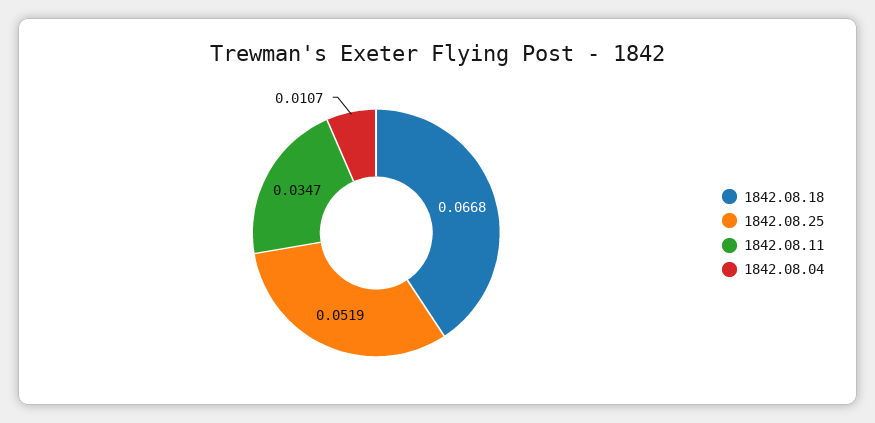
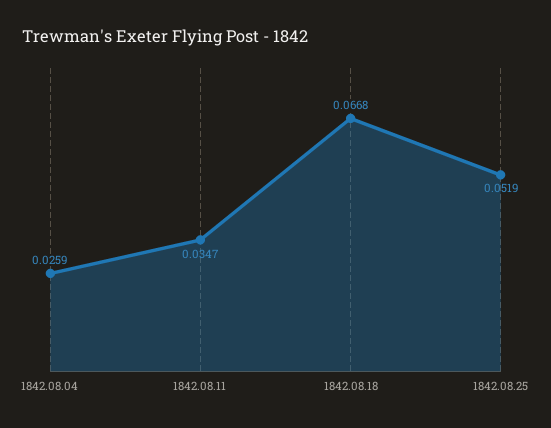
1842.08.04: 0.0107 -> 0.0259

